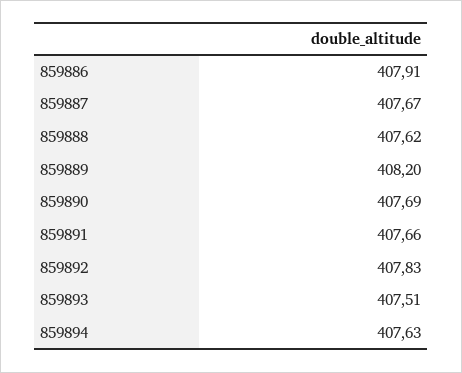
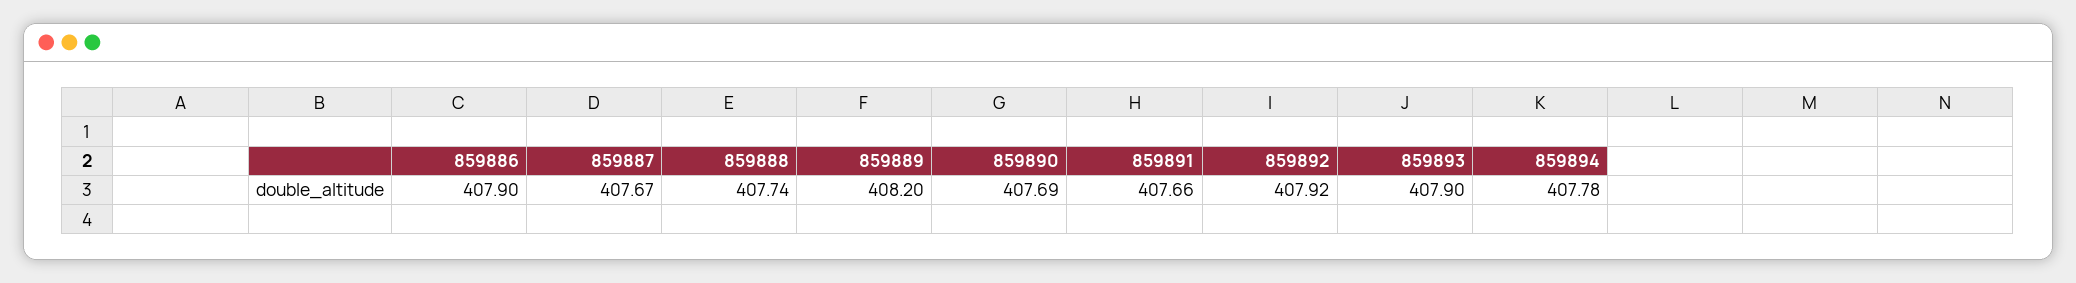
859886: 407.91 -> 407.9
859888: 407.62 -> 407.74
859892: 407.83 -> 407.92
859893: 407.51 -> 407.9
859894: 407.63 -> 407.78

